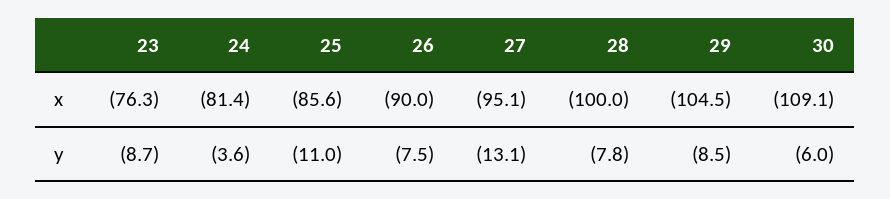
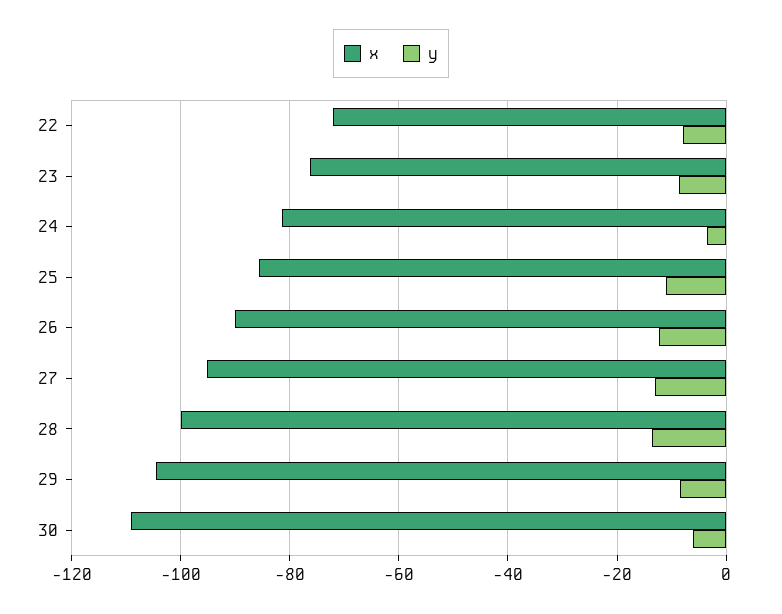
y, 26: -7.5 -> -12
y, 28: -7.8 -> -14
x, 22: none -> -72
y, 22: none -> -8

